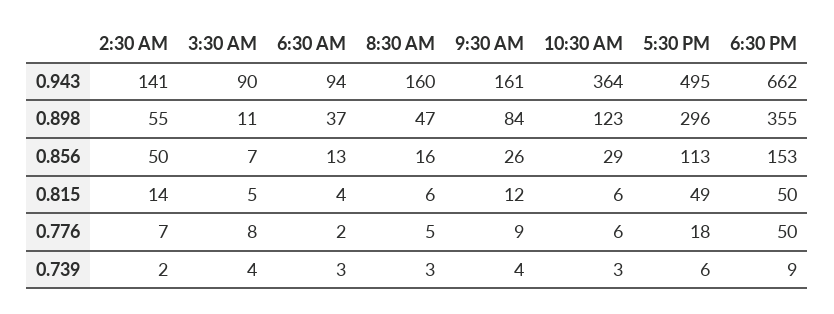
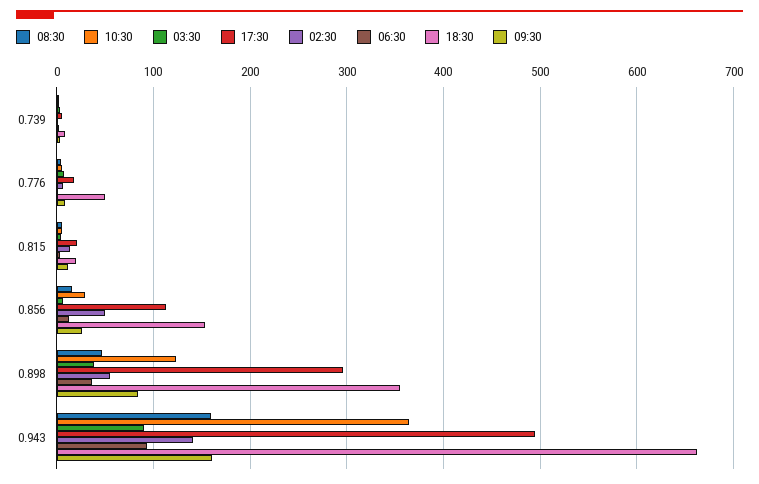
3:30 AM, 0.898: 11 -> 40
5:30 PM, 0.815: 49 -> 20
6:30 PM, 0.815: 50 -> 20

